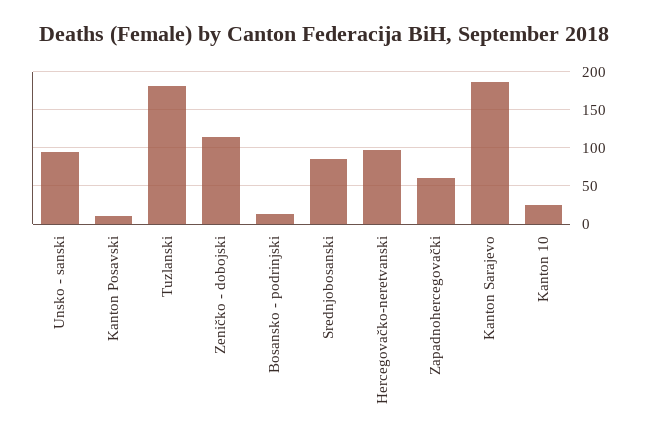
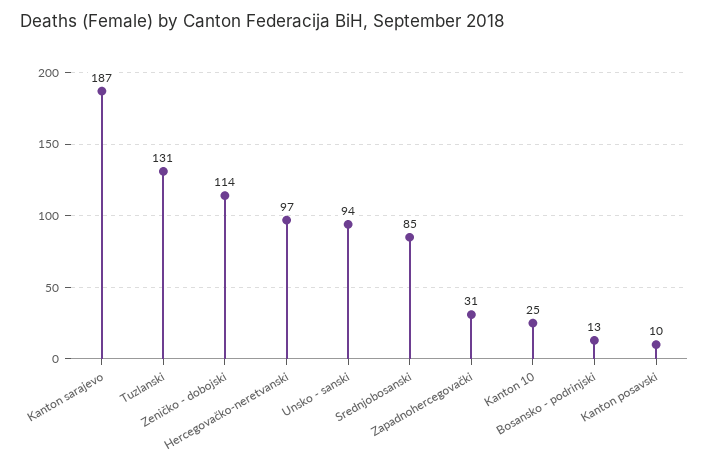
Tuzlanski: 180 -> 131
Zapadnohercegovački: 60 -> 31

